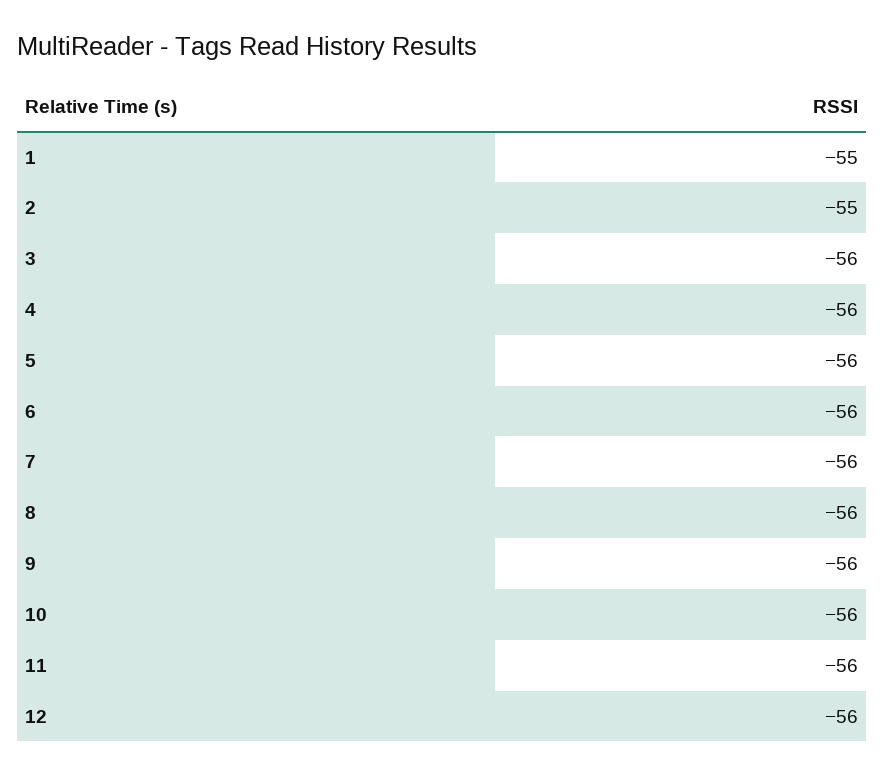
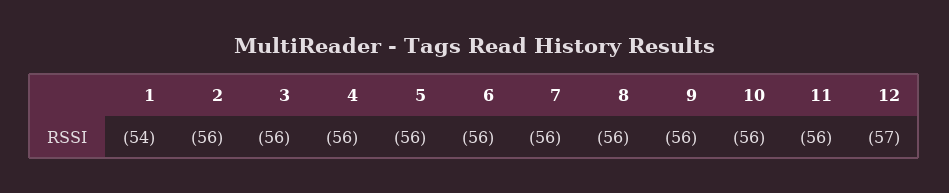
1: -55 -> -54
2: -55 -> -56
12: -56 -> -57

